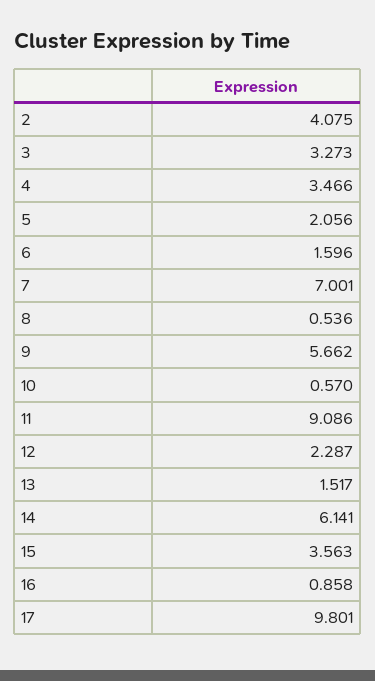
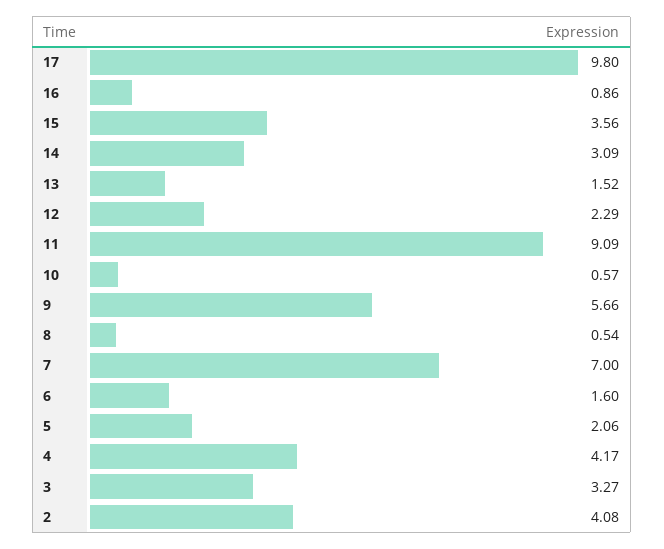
4: 3.466 -> 4.17
14: 6.141 -> 3.09

